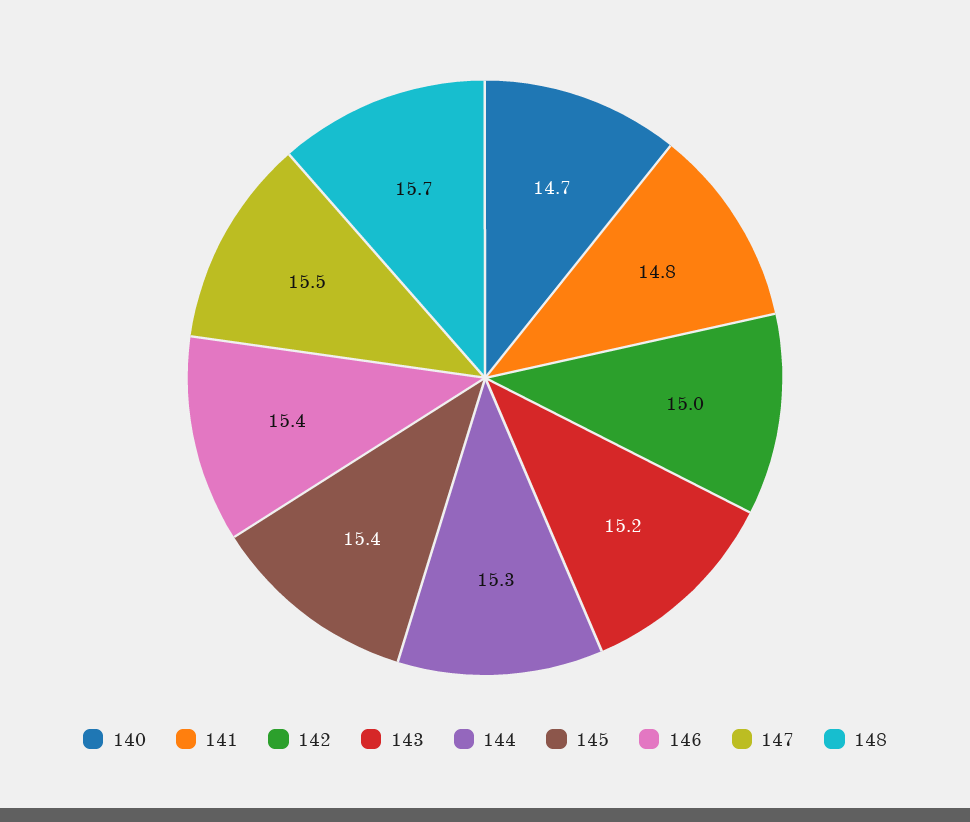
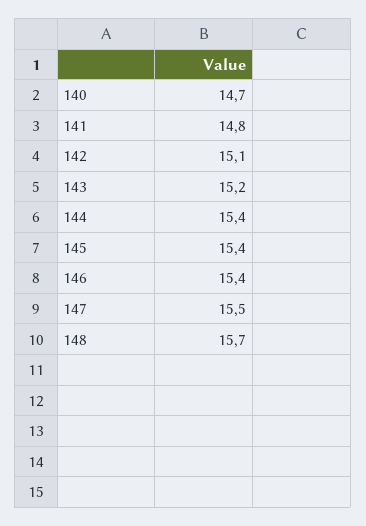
142: 15 -> 15.1
144: 15.3 -> 15.4

